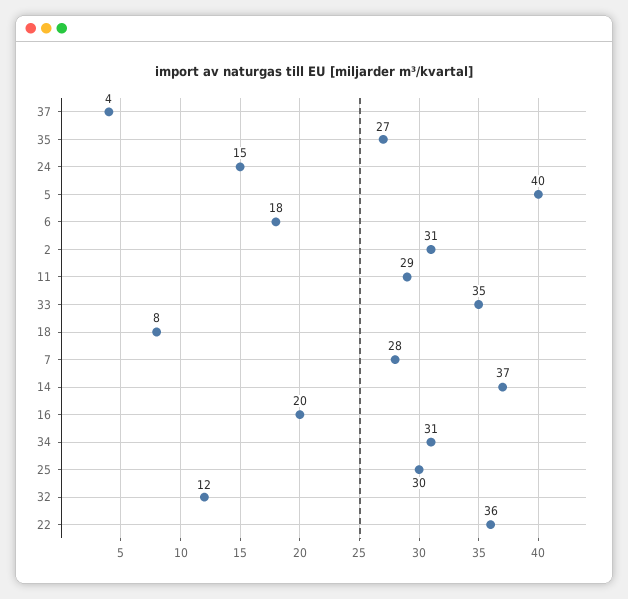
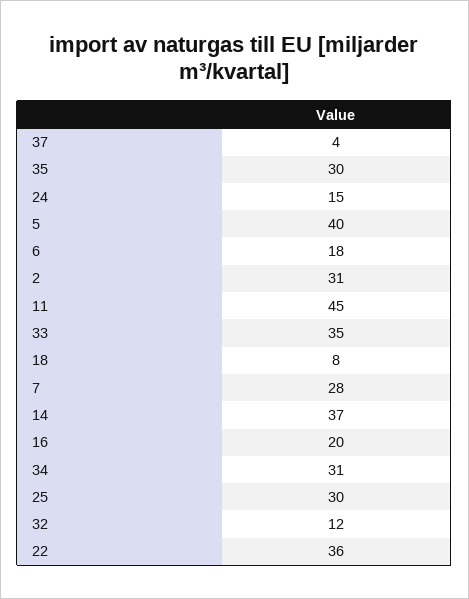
35: 27 -> 30
11: 29 -> 45

